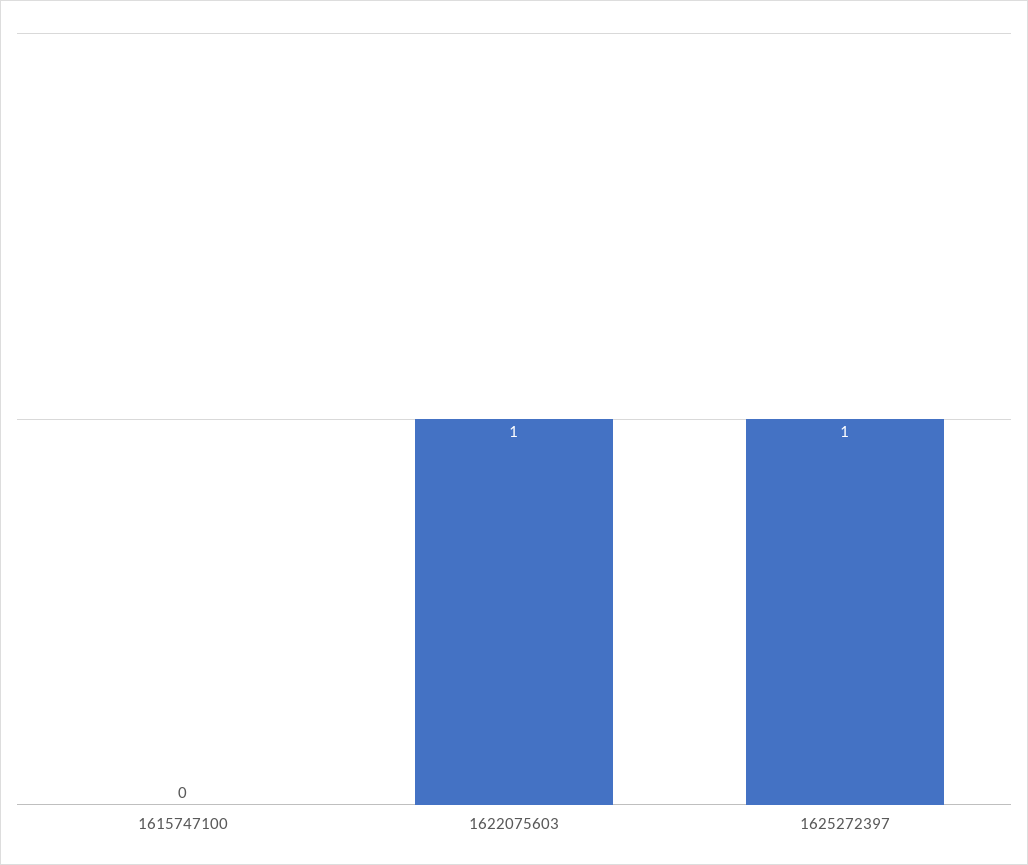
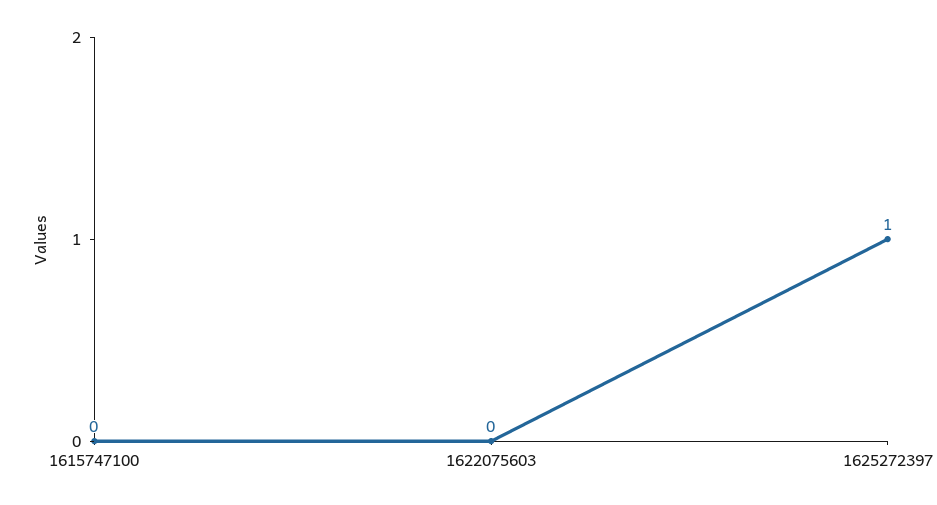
1622075603: 1 -> 0

